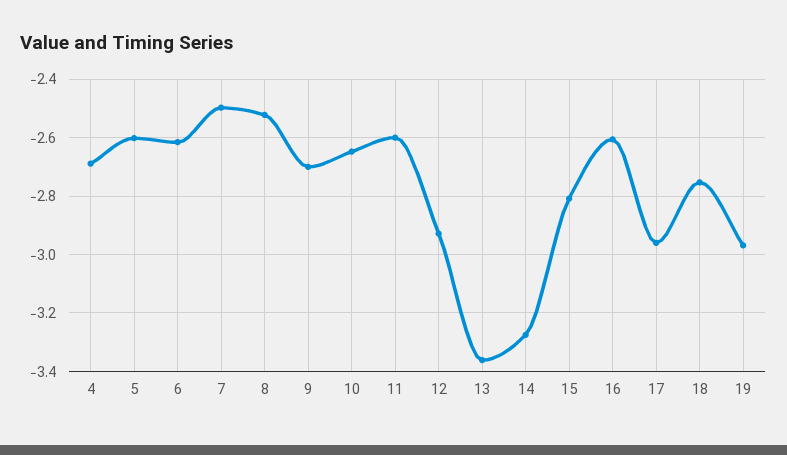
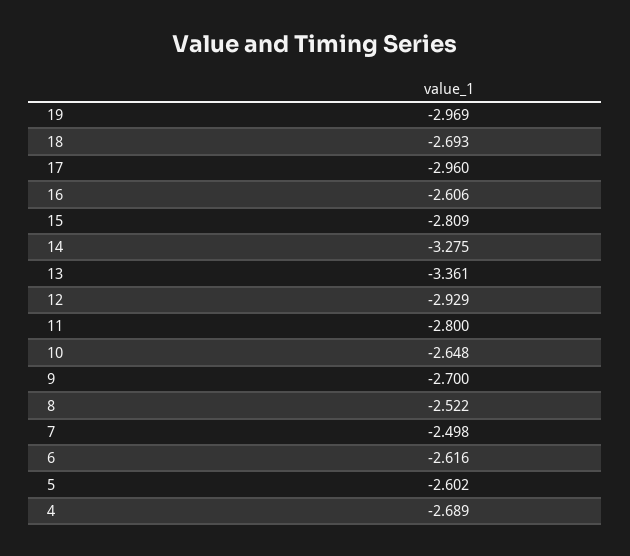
11: -2.6 -> -2.8
18: -2.75 -> -2.693

